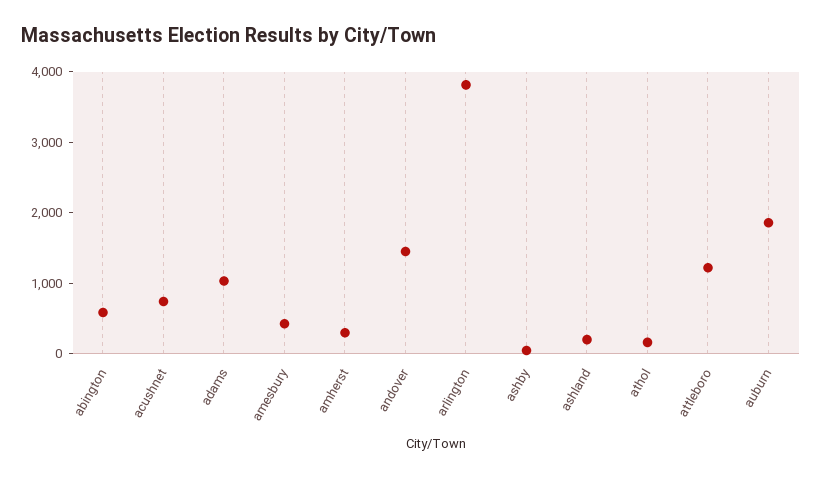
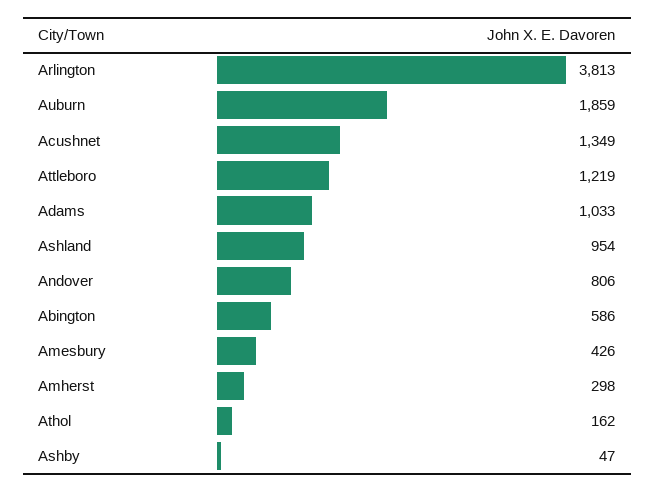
acushnet: 800 -> 1349
andover: 1400 -> 806
ashland: 200 -> 954

